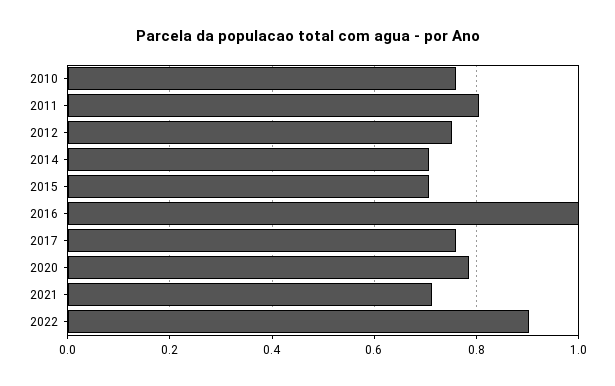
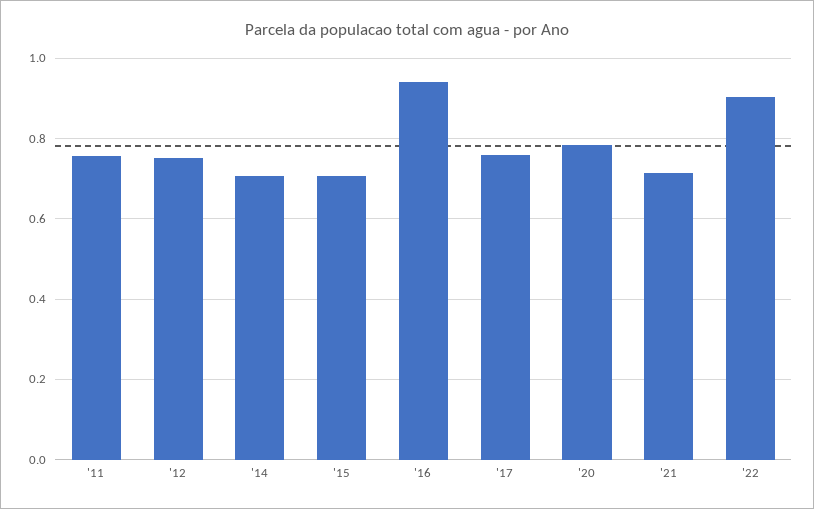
2010: 0.76 -> none
2011: 0.8 -> 0.76
2016: 1 -> 0.94

